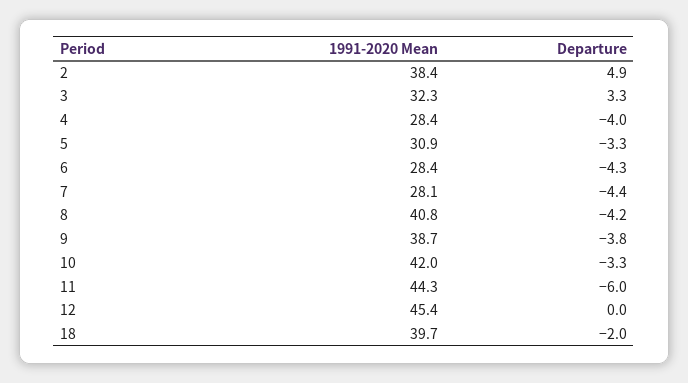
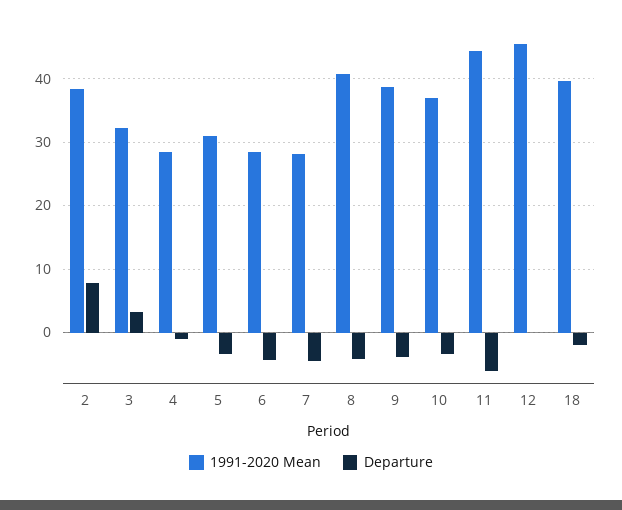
Departure, 2: 4.9 -> 8
Departure, 4: -4 -> -1
1991-2020 Mean, 10: 42 -> 37

